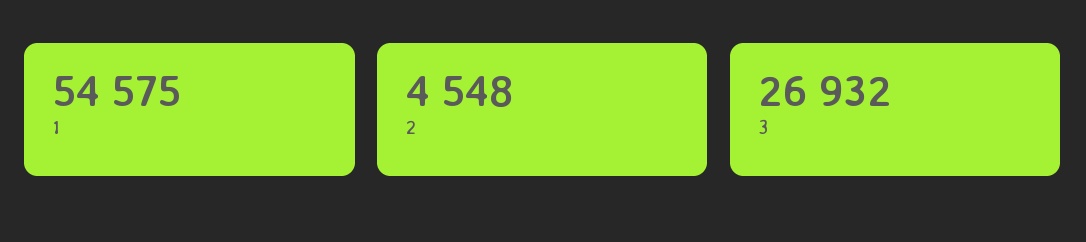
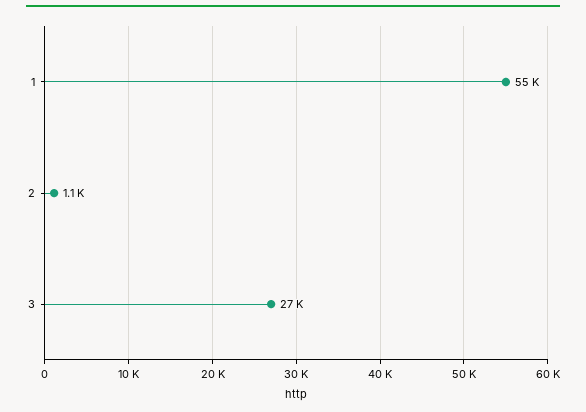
2: 4548 -> 1100

